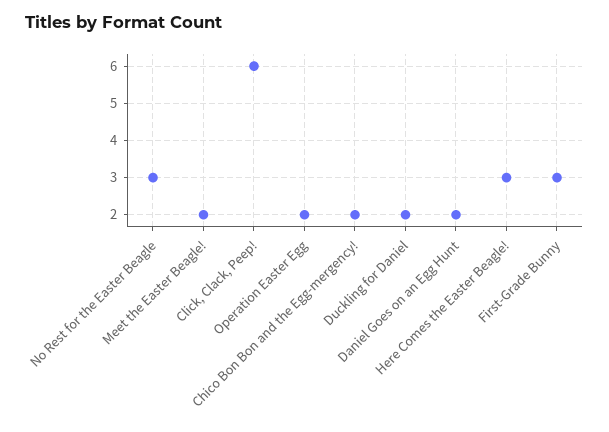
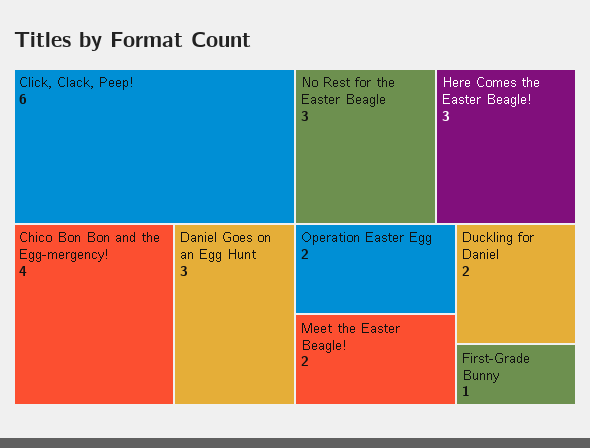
Chico Bon Bon and the Egg-mergency!: 2 -> 4
Daniel Goes on an Egg Hunt: 2 -> 3
First-Grade Bunny: 3 -> 1

